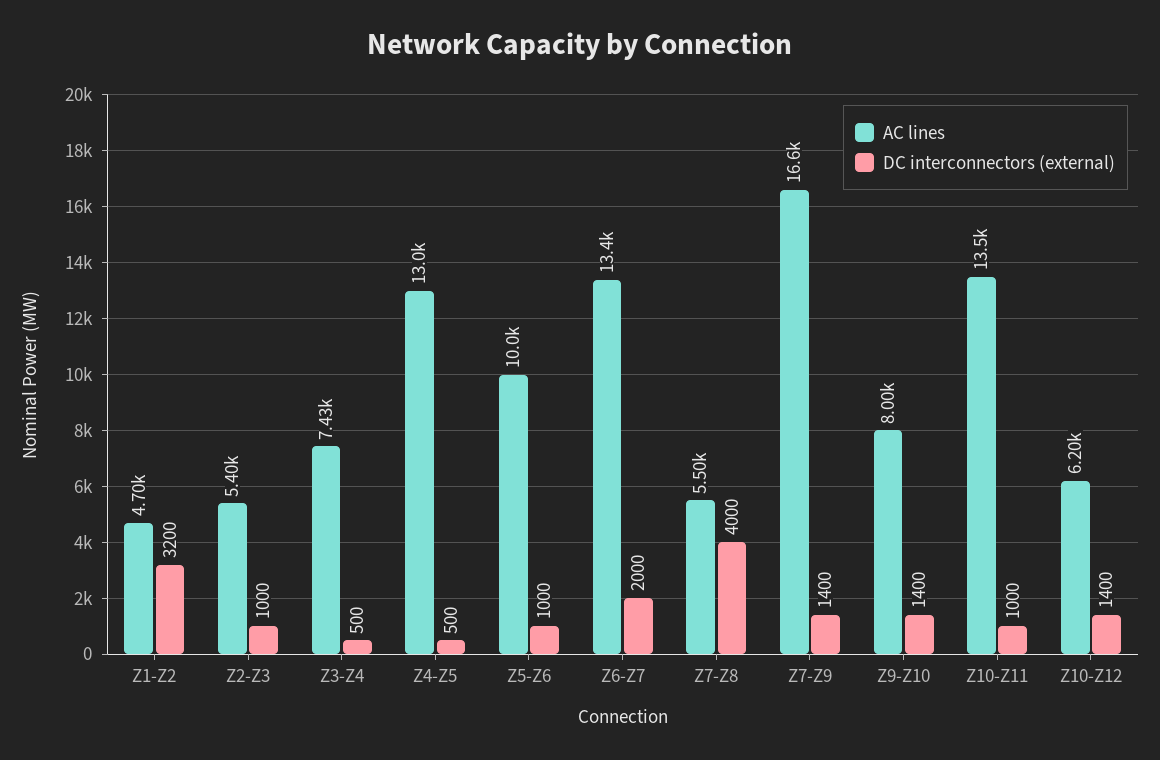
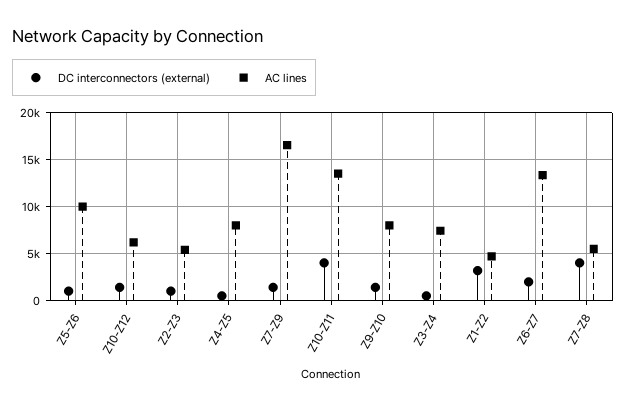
AC lines, Z4-Z5: 13000 -> 8000
DC interconnectors (external), Z10-Z11: 1000 -> 4000

